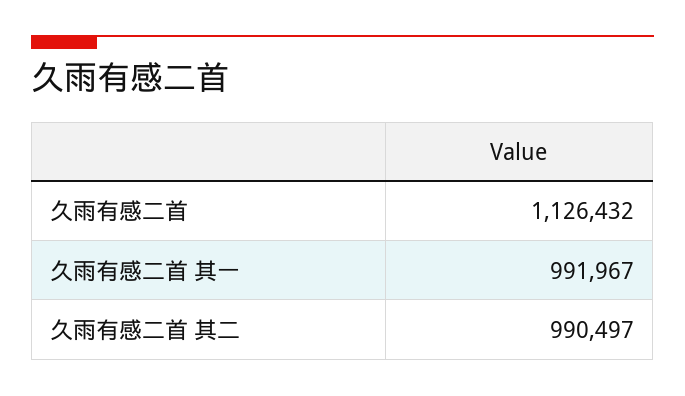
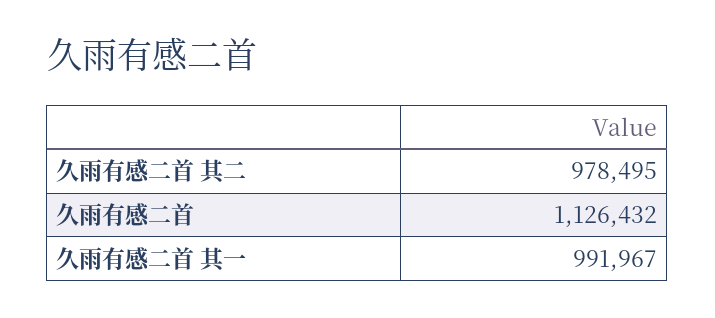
久雨有感二首 其二: 990497 -> 978495

